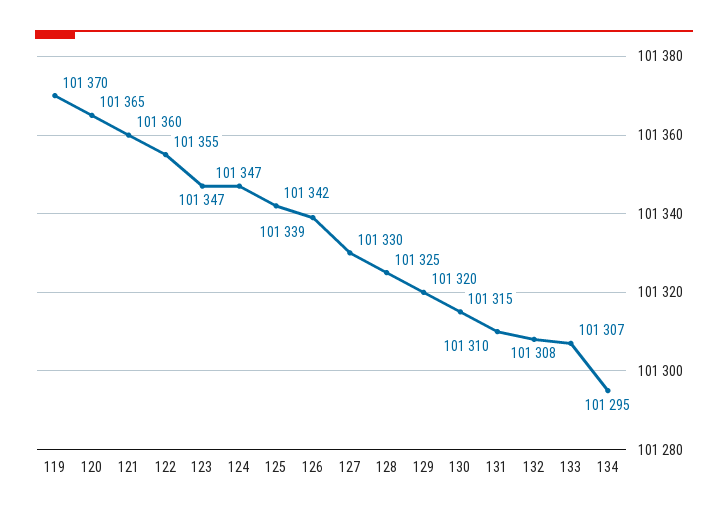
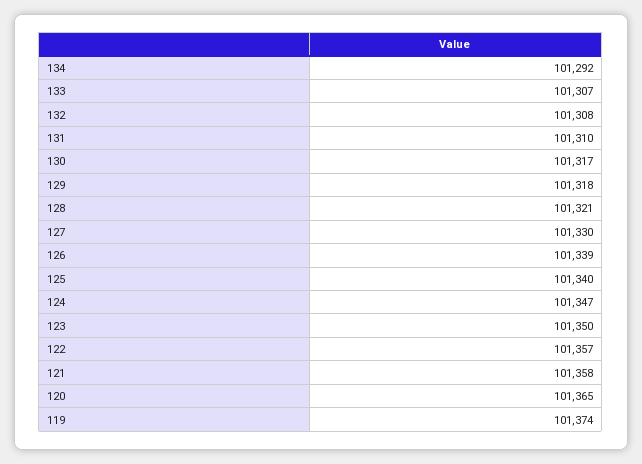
119: 101370 -> 101374
121: 101360 -> 101358
122: 101355 -> 101357
123: 101347 -> 101350
125: 101342 -> 101340
128: 101325 -> 101321
129: 101320 -> 101318
130: 101315 -> 101317
134: 101295 -> 101292

